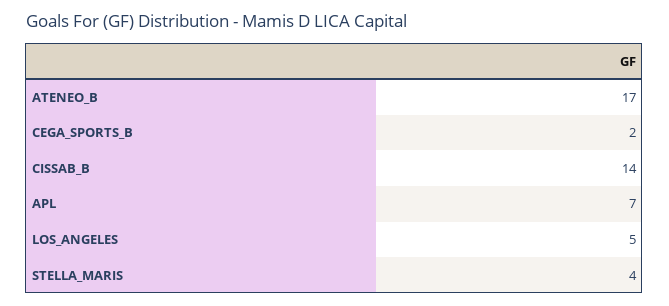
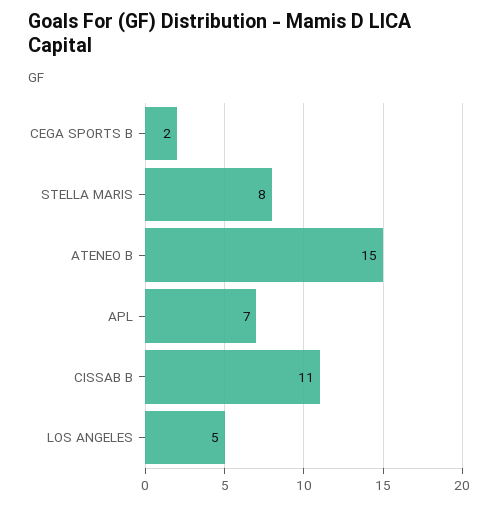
ATENEO_B: 17 -> 15
CISSAB_B: 14 -> 11
STELLA_MARIS: 4 -> 8

